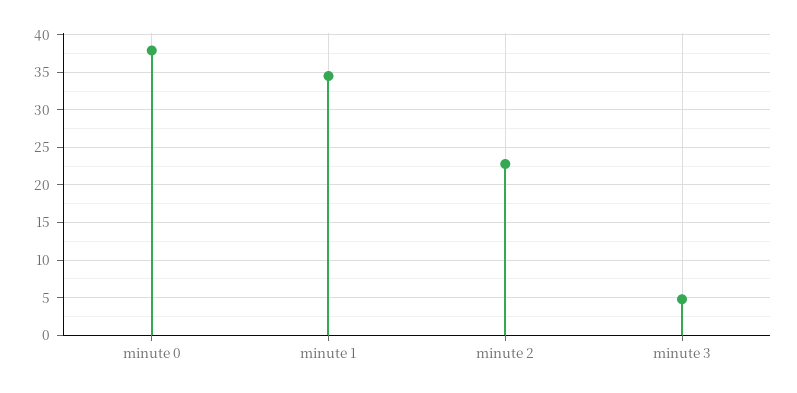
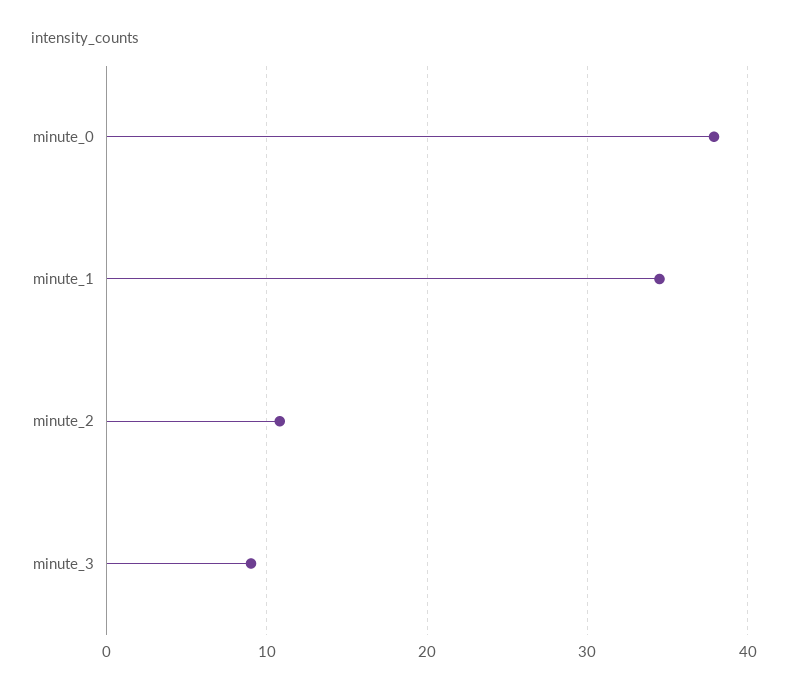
minute 2: 23 -> 11
minute 3: 5 -> 9

